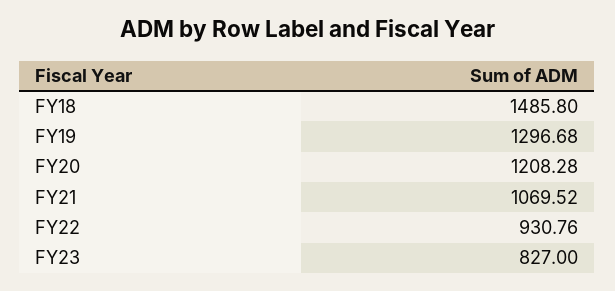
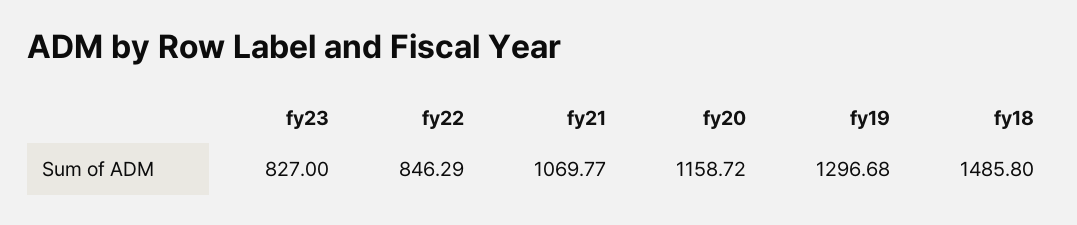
FY20: 1208.28 -> 1158.72
FY21: 1069.52 -> 1069.77
FY22: 930.76 -> 846.29

